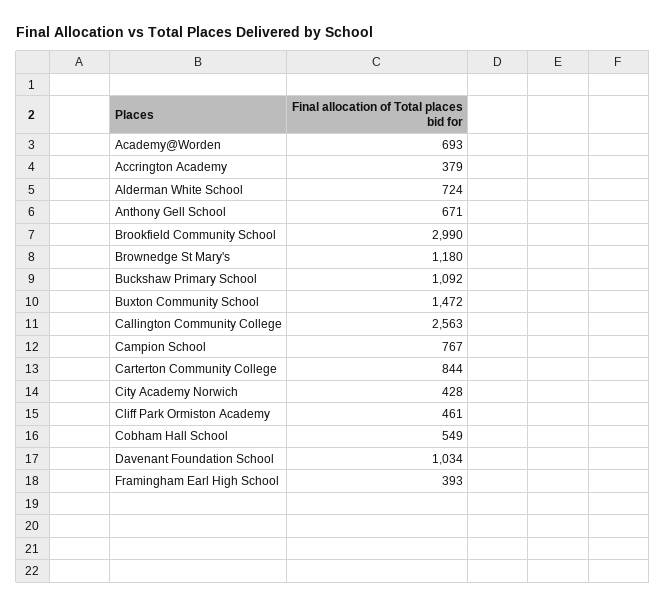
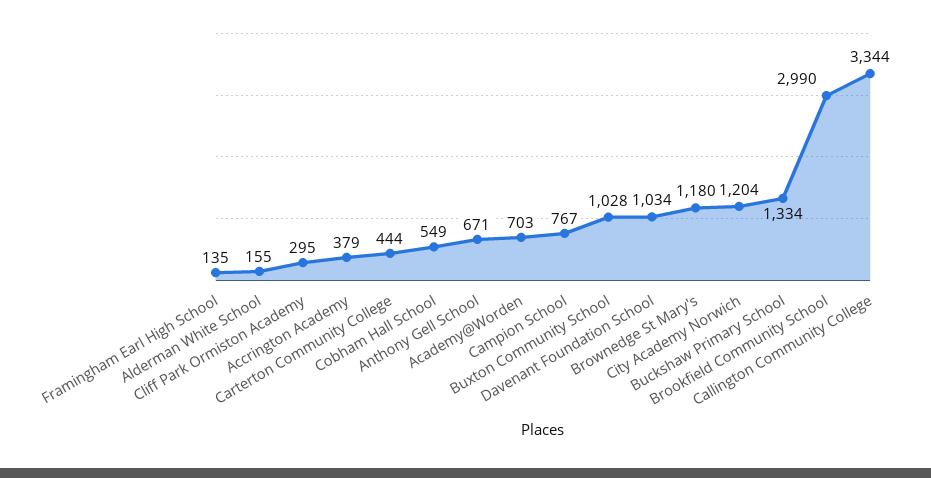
Academy@Worden: 693 -> 703
Alderman White School: 724 -> 155
Buckshaw Primary School: 1092 -> 1334
Buxton Community School: 1472 -> 1028
Callington Community College: 2563 -> 3344
Carterton Community College: 844 -> 444
City Academy Norwich: 428 -> 1204
Cliff Park Ormiston Academy: 461 -> 295
Framingham Earl High School: 393 -> 135

